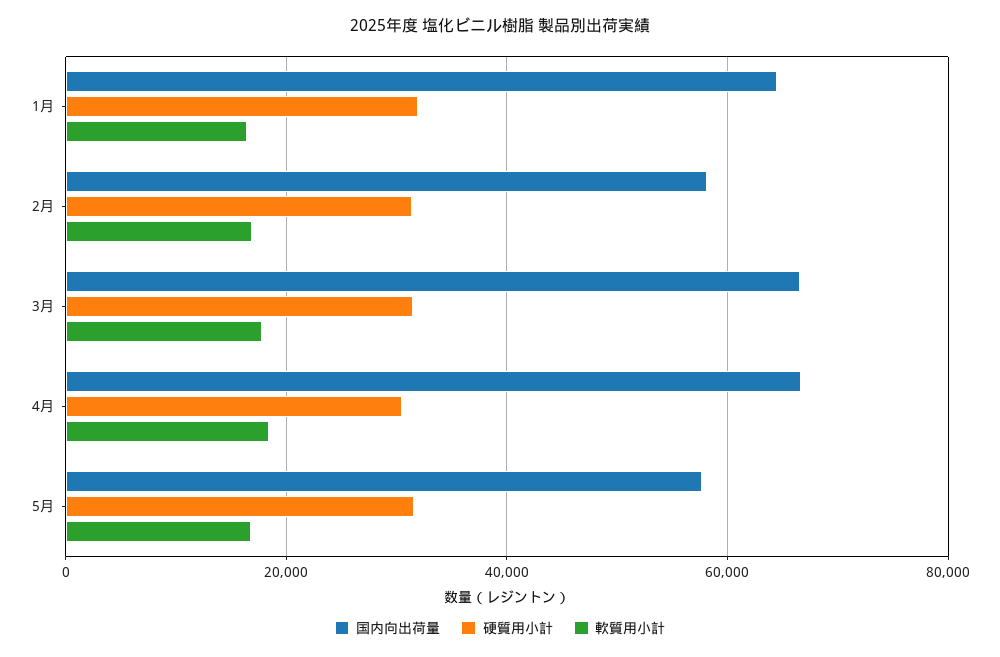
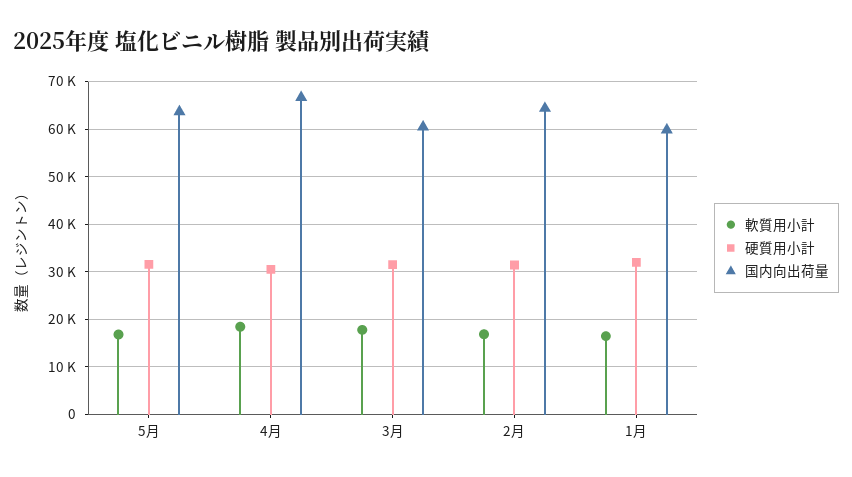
国内向出荷量, 1月: 64000 -> 60000
国内向出荷量, 2月: 58000 -> 64000
国内向出荷量, 3月: 66000 -> 60000
国内向出荷量, 5月: 58000 -> 64000

